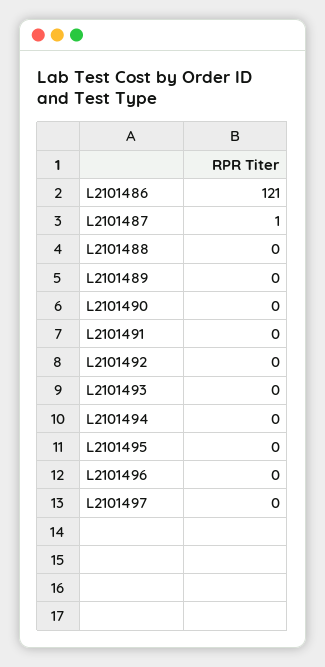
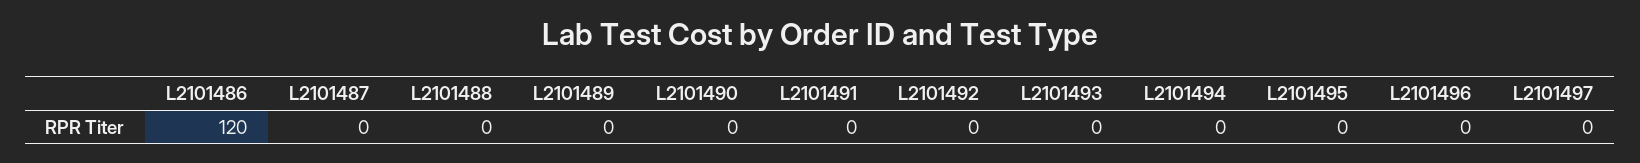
L2101486: 121 -> 120
L2101487: 1 -> 0

